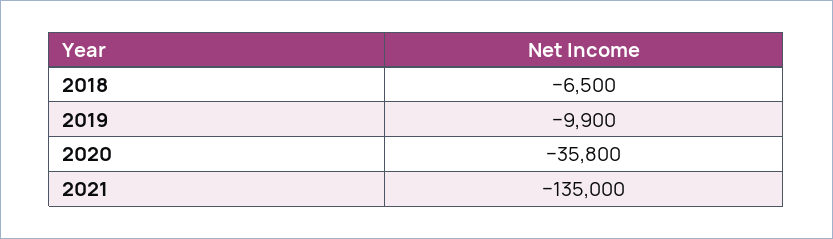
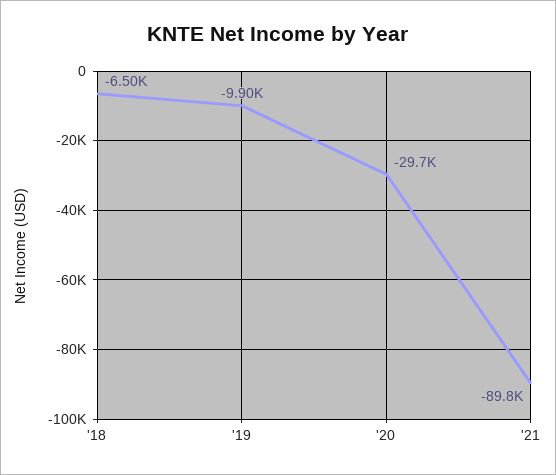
2020: -35800 -> -29700
2021: -135000 -> -89800

